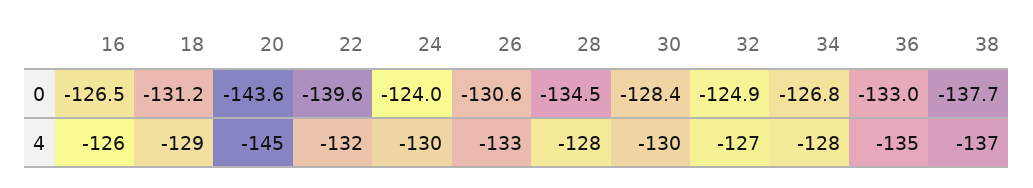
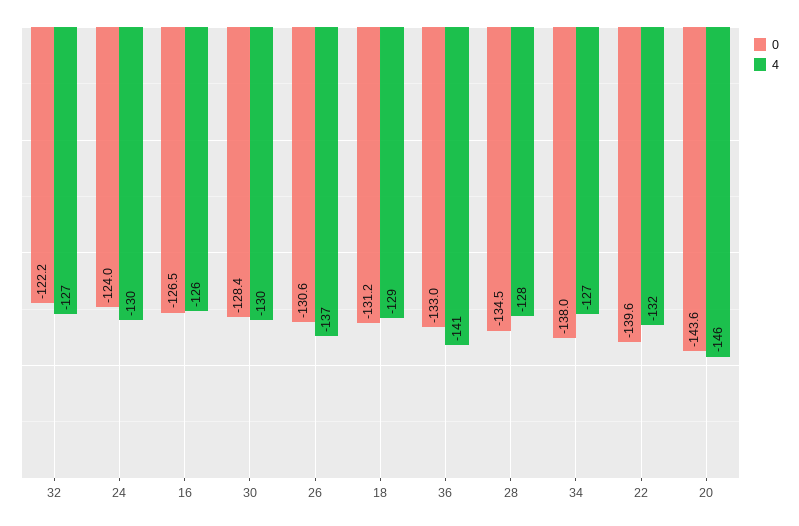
0, 32: -124.9 -> -122.2
0, 34: -126.8 -> -138
0, 38: -137.7 -> none
4, 20: -145 -> -146
4, 26: -133 -> -137
4, 34: -128 -> -127
4, 36: -135 -> -141
4, 38: -137 -> none

